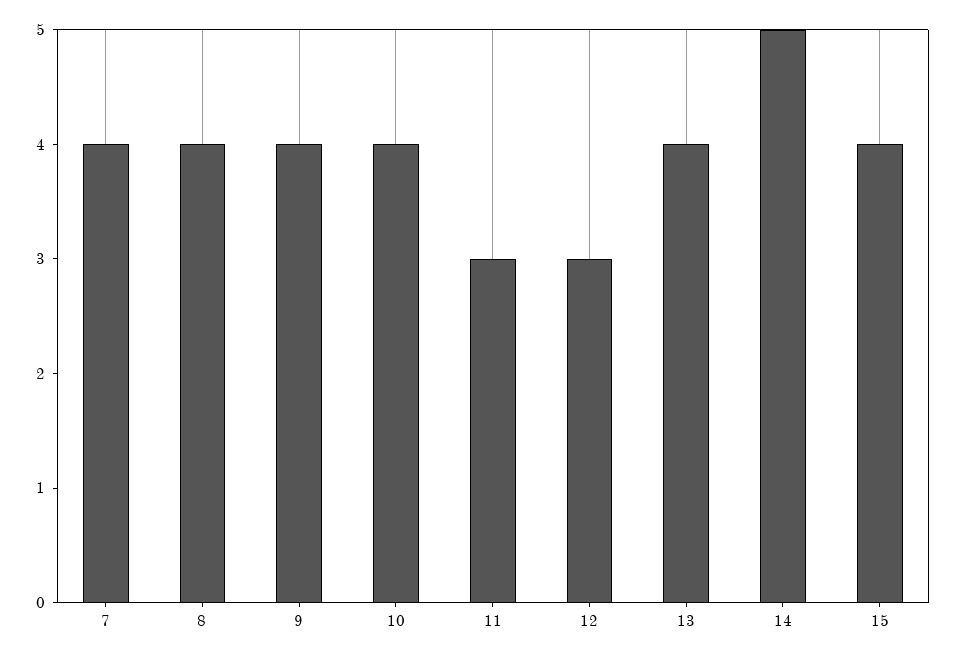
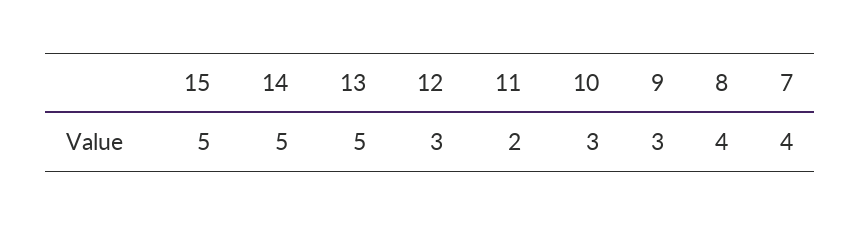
9: 4 -> 3
10: 4 -> 3
11: 3 -> 2
13: 4 -> 5
15: 4 -> 5

